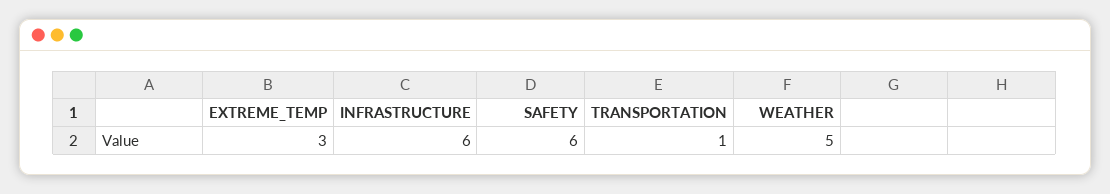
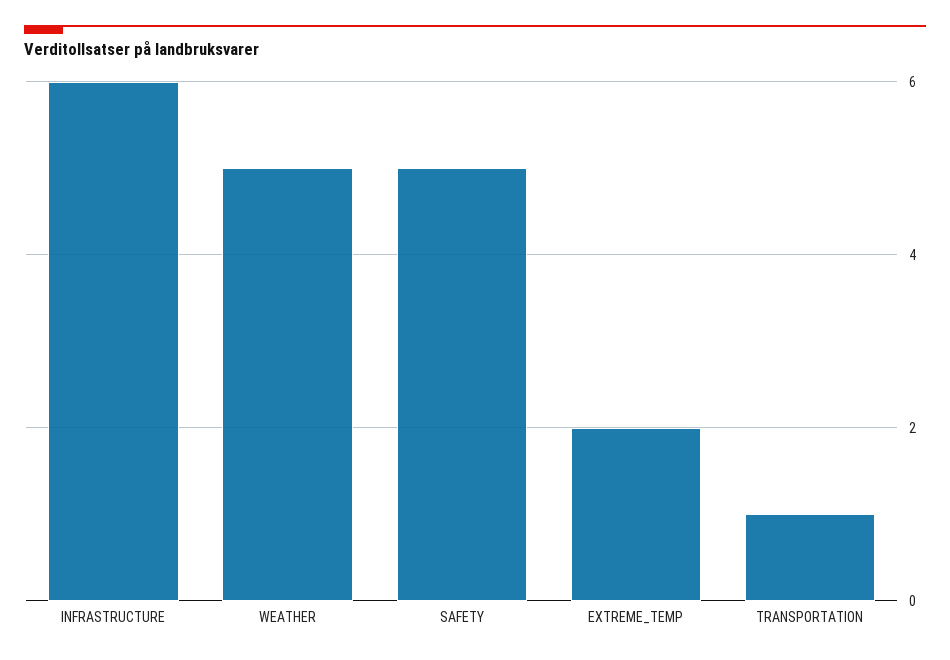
EXTREME_TEMP: 3 -> 2
SAFETY: 6 -> 5

